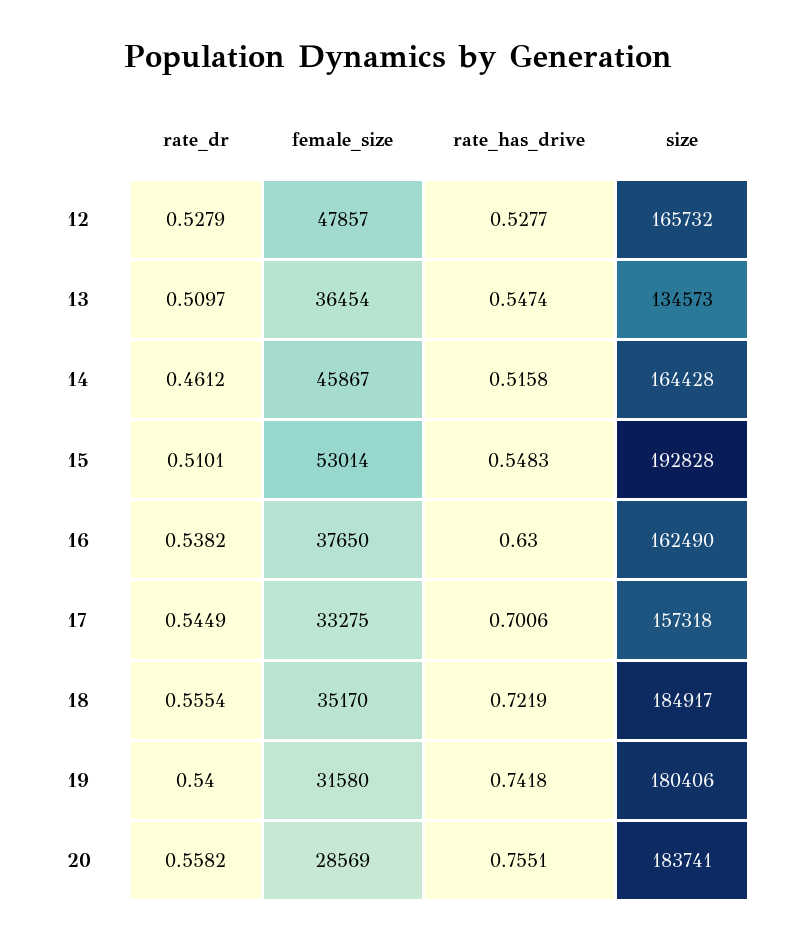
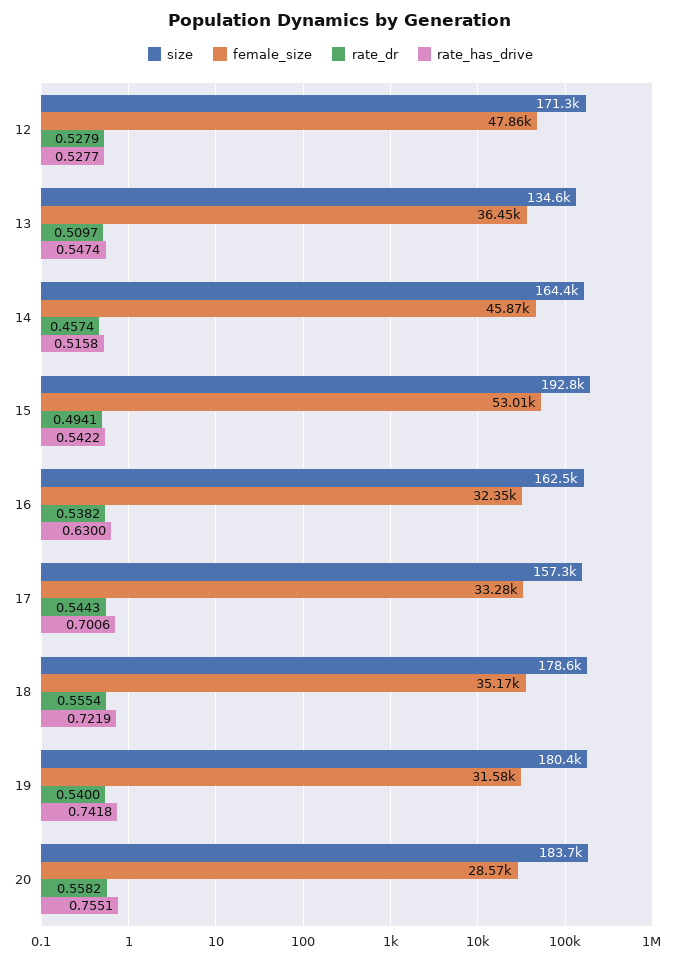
size, 12: 165732 -> 171300
rate_dr, 14: 0.4612 -> 0.4574
rate_dr, 15: 0.5101 -> 0.4941
rate_has_drive, 15: 0.5483 -> 0.5422
female_size, 16: 37650 -> 32350
rate_dr, 17: 0.5449 -> 0.5443
size, 18: 184917 -> 178600

